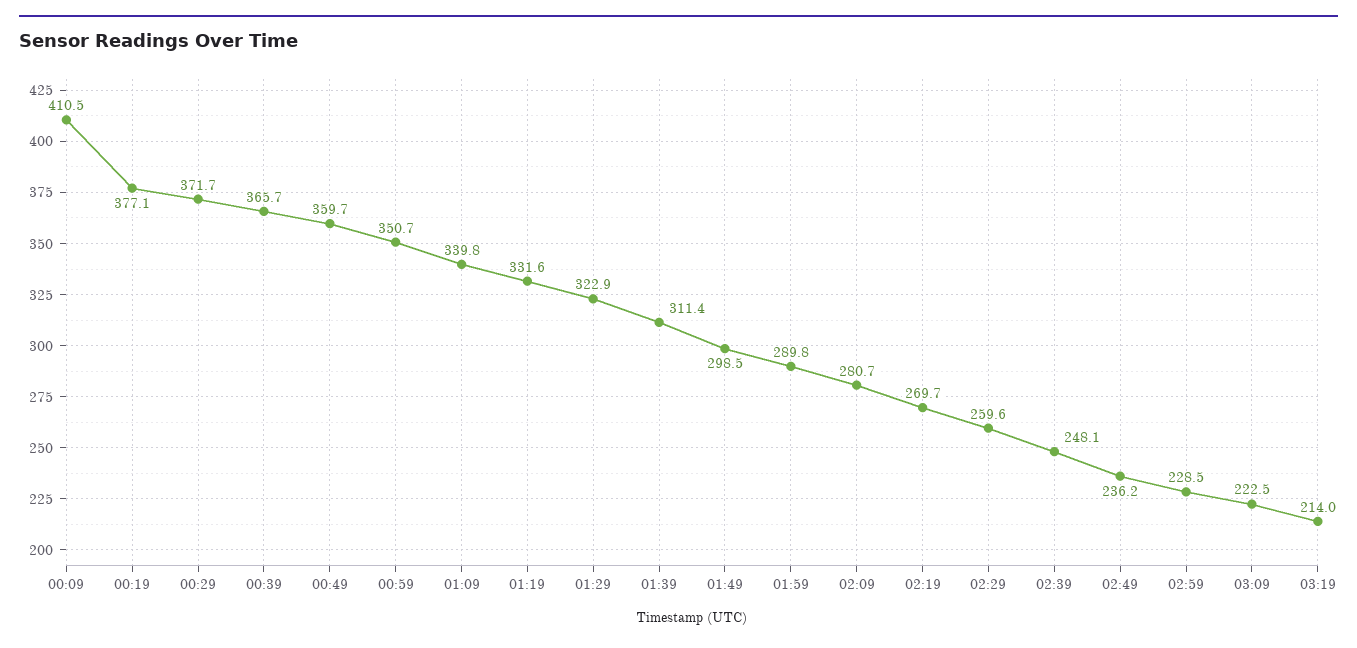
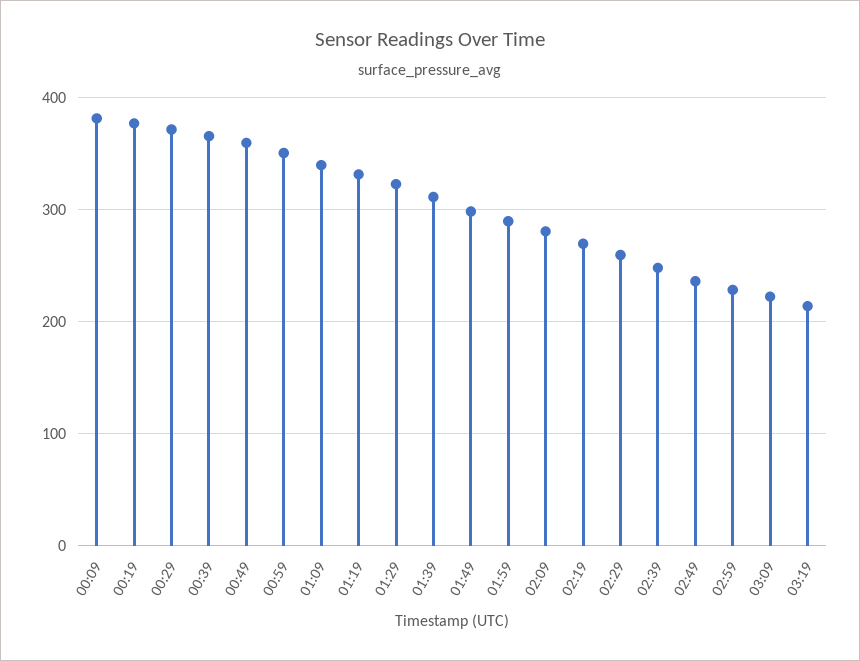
00:09: 410.5 -> 380

